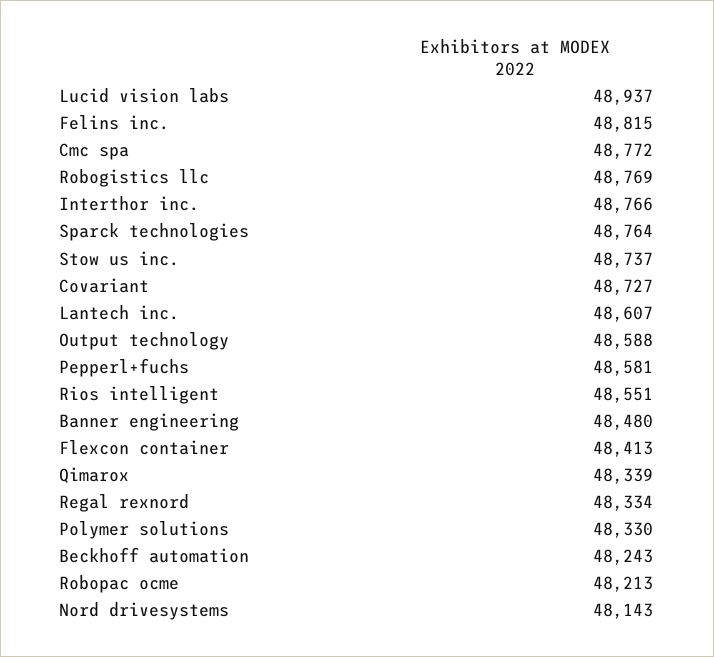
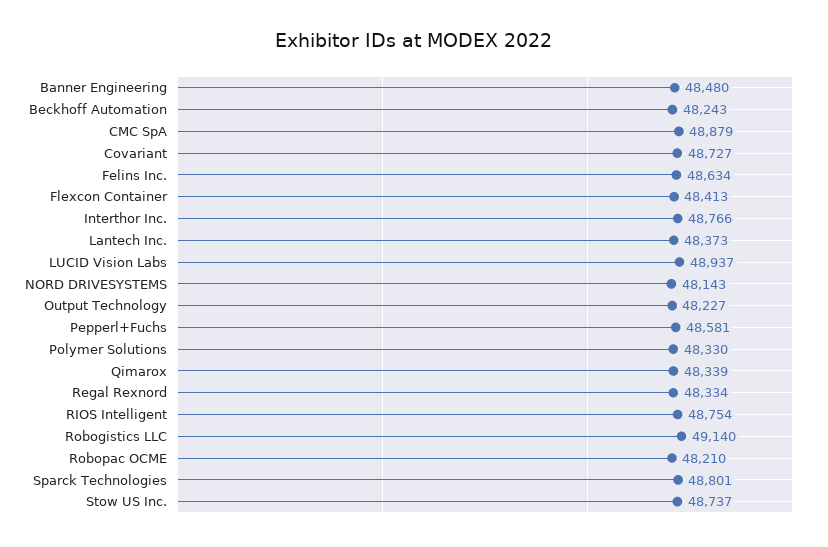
Felins inc.: 48815 -> 48634
Cmc spa: 48772 -> 48879
Robogistics llc: 48769 -> 49140
Sparck technologies: 48764 -> 48801
Lantech inc.: 48607 -> 48373
Output technology: 48588 -> 48227
Rios intelligent: 48551 -> 48754
Robopac ocme: 48213 -> 48210

